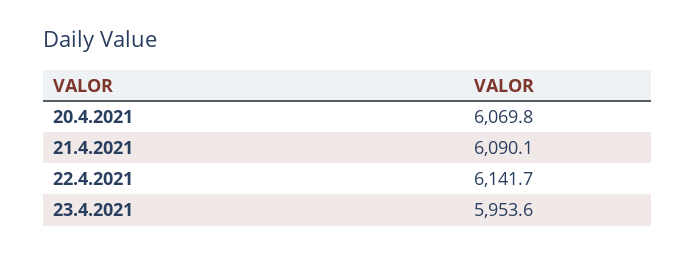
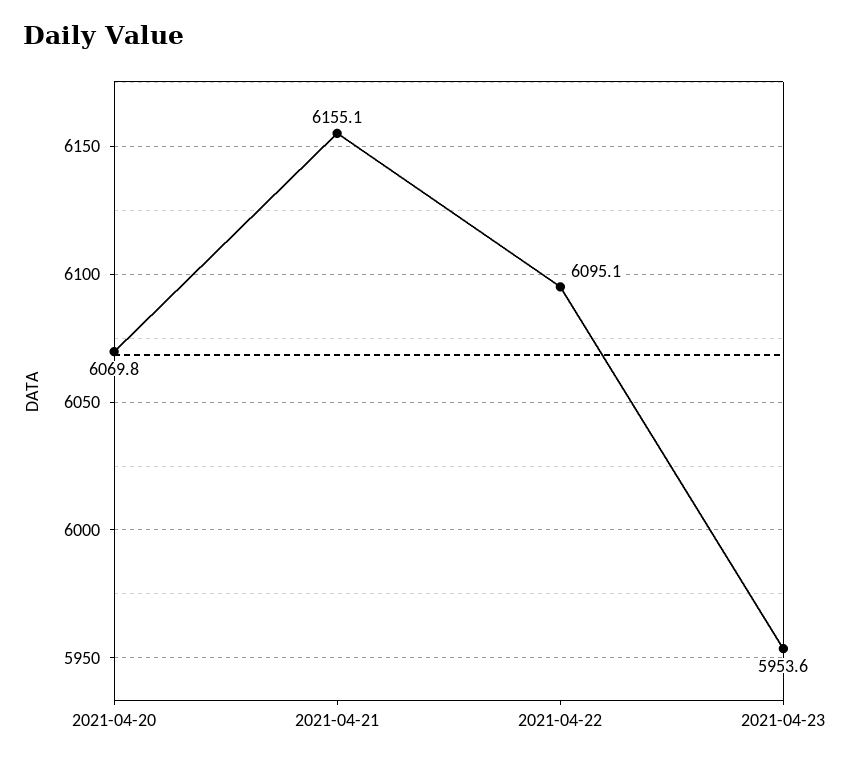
21.4.2021: 6090.1 -> 6155.1
22.4.2021: 6141.7 -> 6095.1

